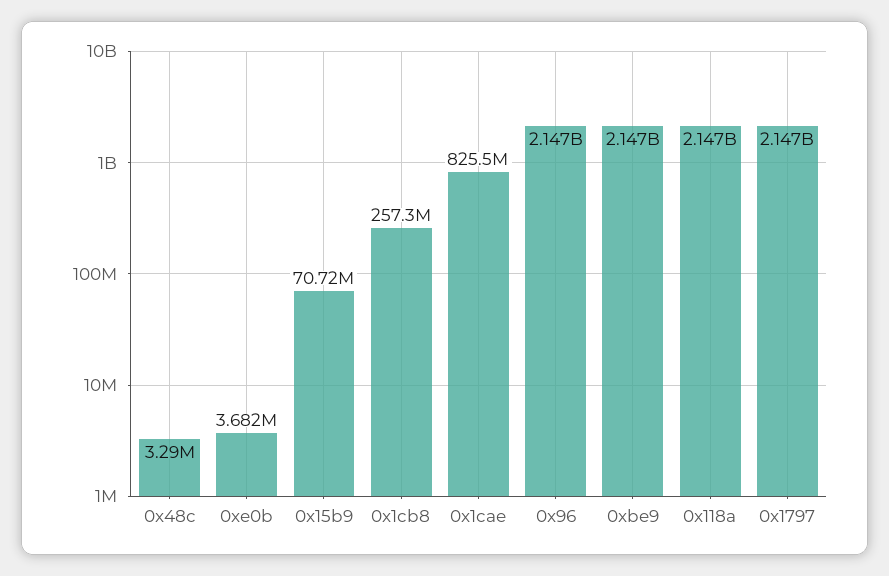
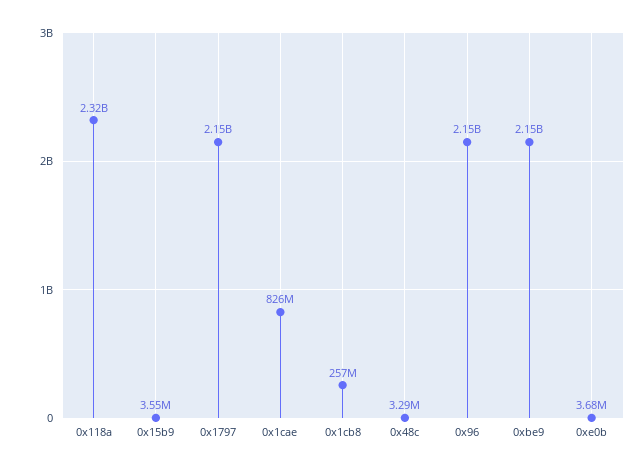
0x15b9: 70720000 -> 3550000
0x118a: 2147000000 -> 2320000000

